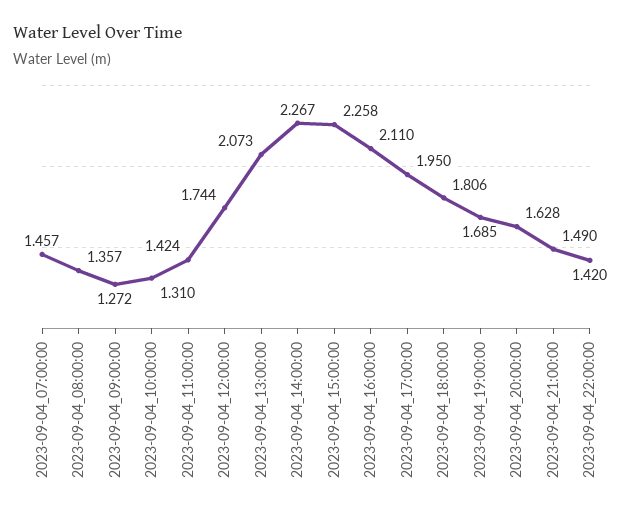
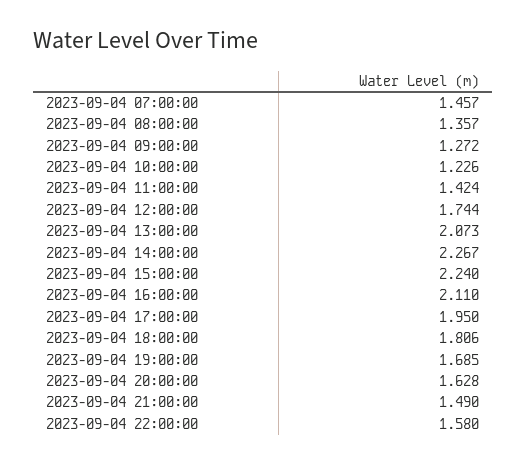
2023-09-04_10:00:00: 1.31 -> 1.226
2023-09-04_15:00:00: 2.258 -> 2.24
2023-09-04_22:00:00: 1.42 -> 1.58

